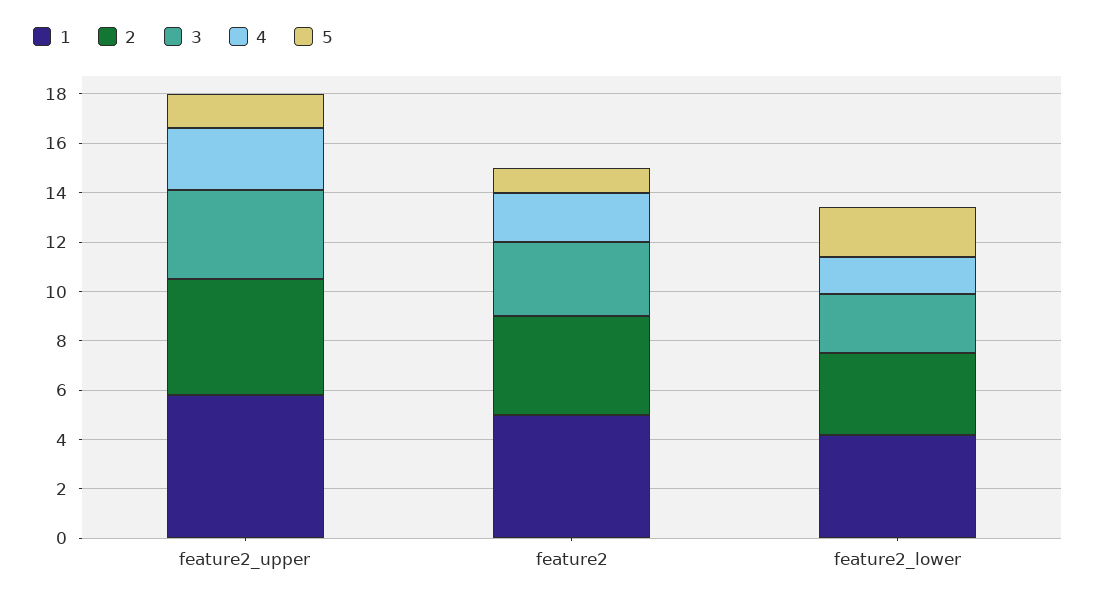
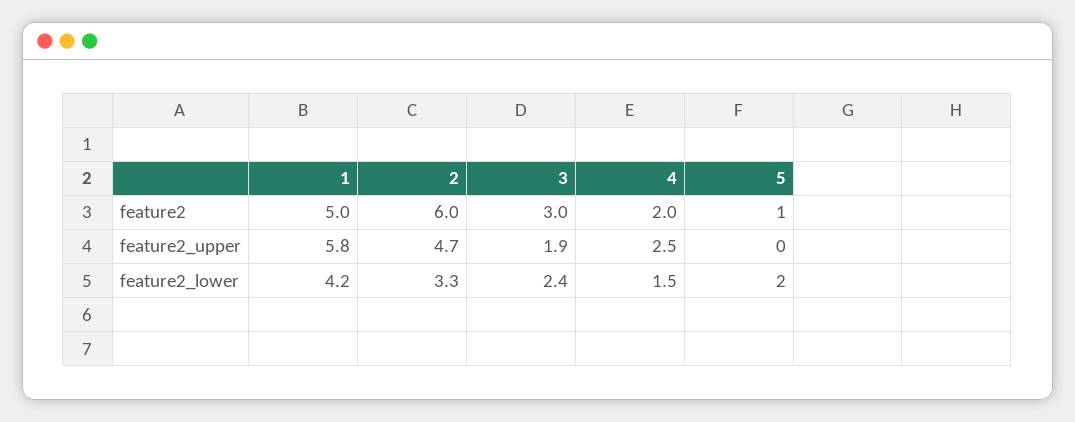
3, feature2_upper: 3.5 -> 1.9
5, feature2_upper: 1.5 -> 0
2, feature2: 4 -> 6

